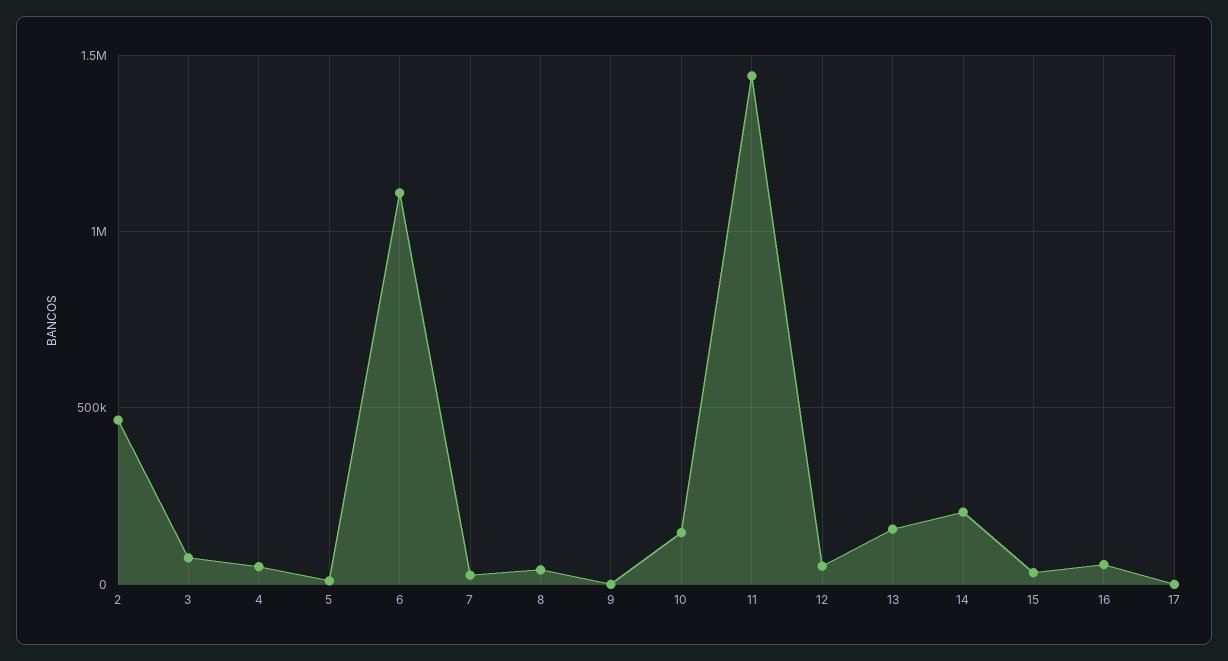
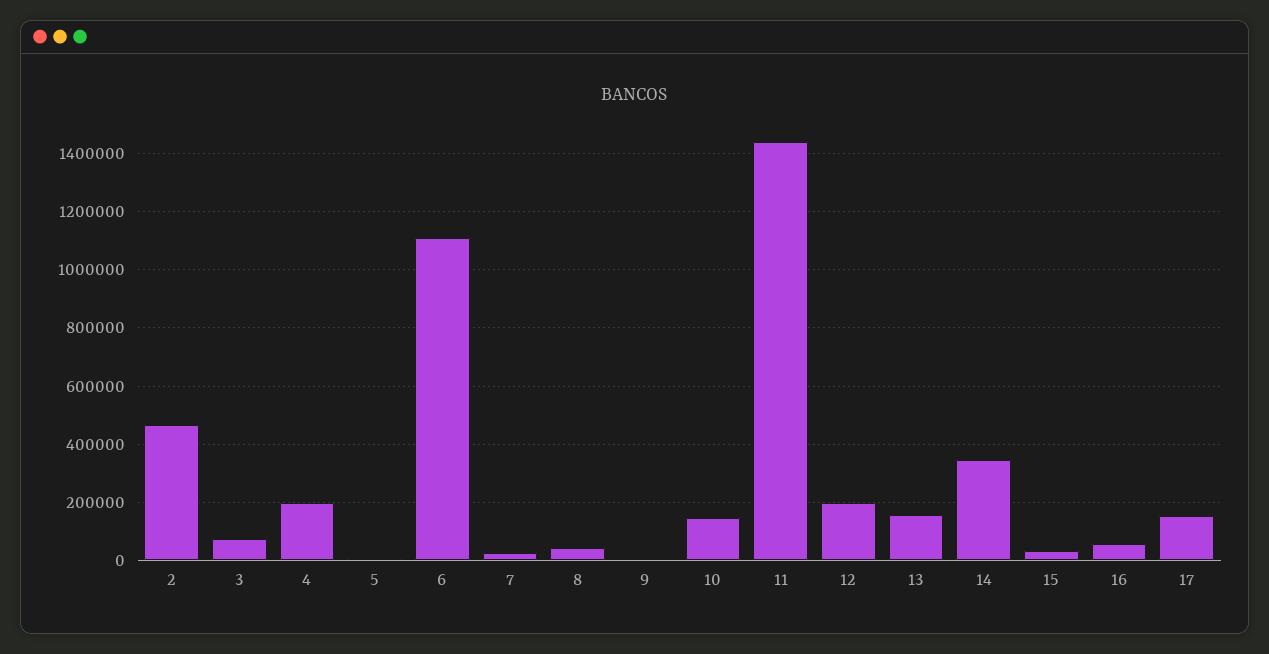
4: 50000 -> 200000
12: 50000 -> 200000
14: 200000 -> 350000
17: 0 -> 150000

